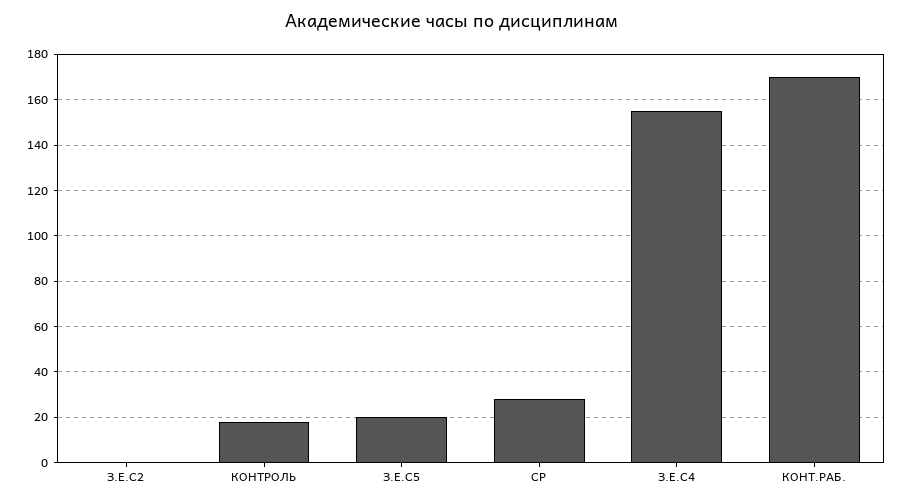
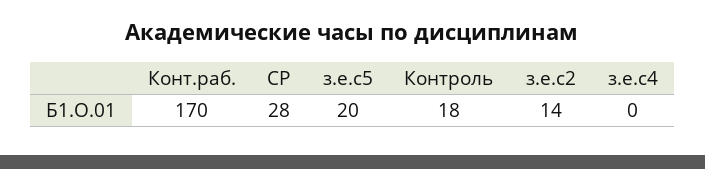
З.Е.С2: 0 -> 14
З.Е.С4: 155 -> 0

